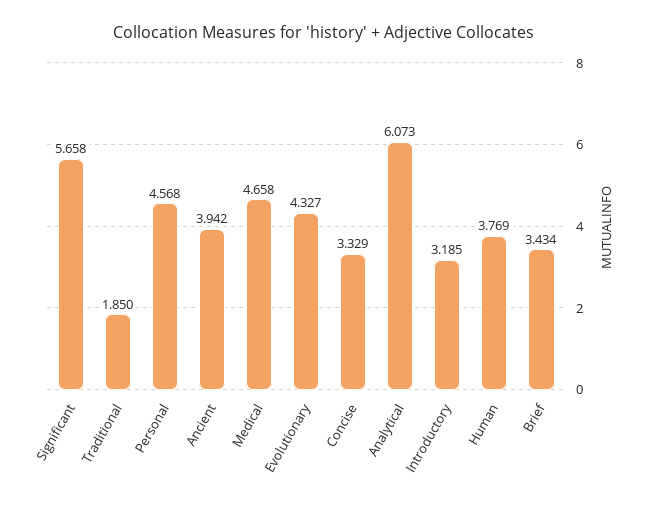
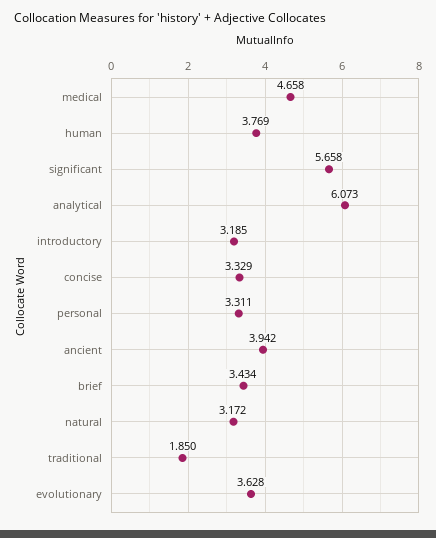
Personal: 4.568 -> 3.311
Evolutionary: 4.327 -> 3.628
natural: none -> 3.172

